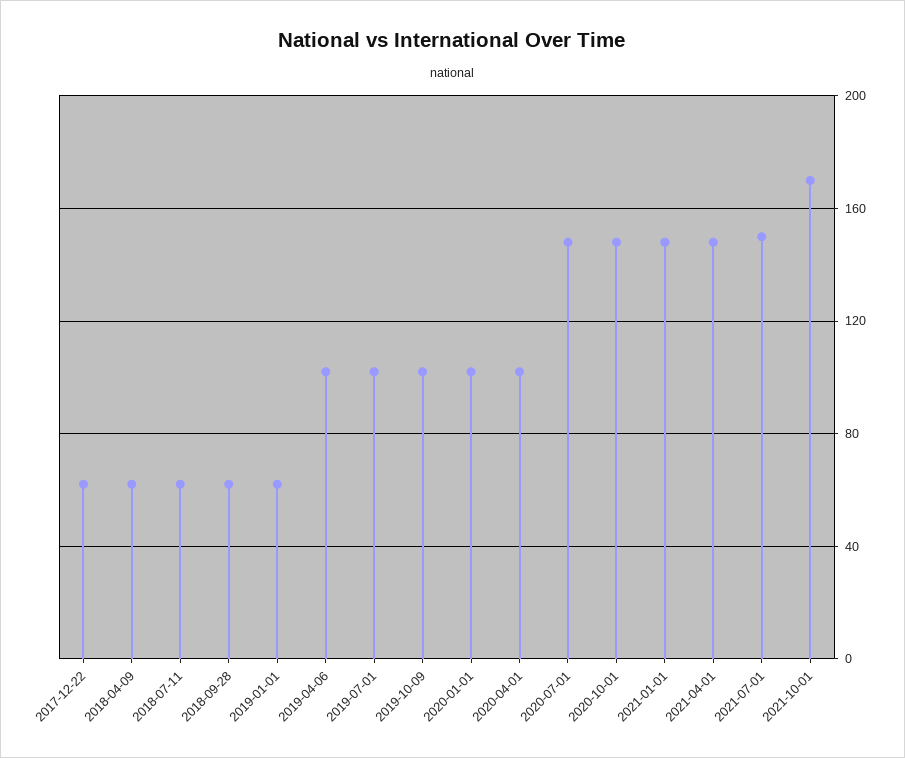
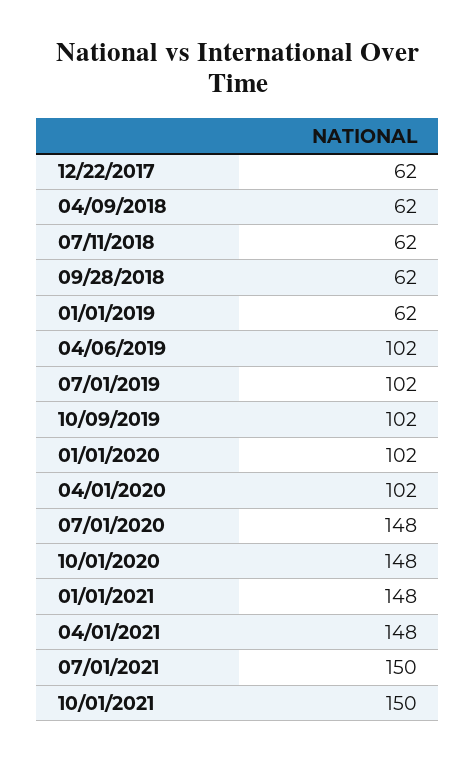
2021-10-01: 170 -> 150

